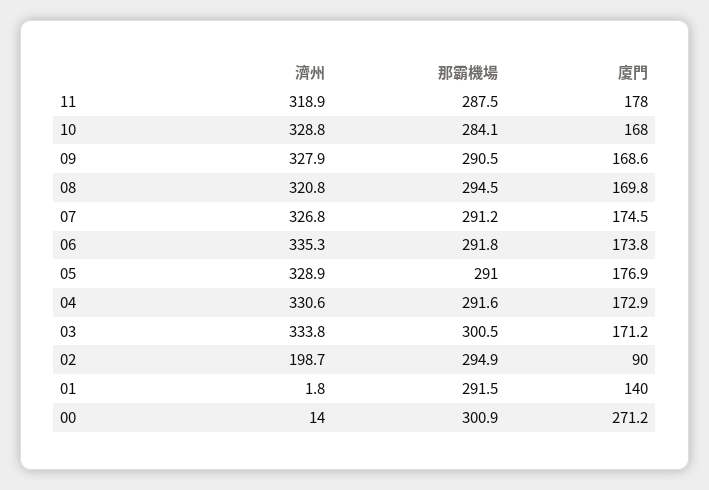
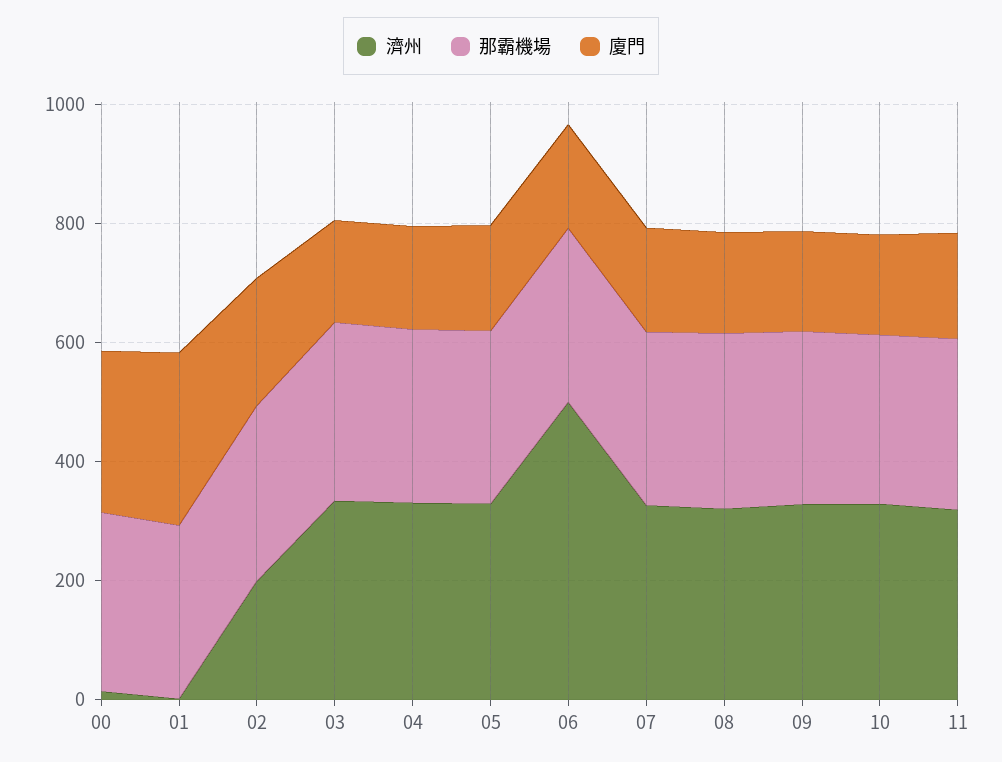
濟州, 06: 335.3 -> 500
廈門, 02: 90 -> 200
廈門, 01: 140 -> 300

